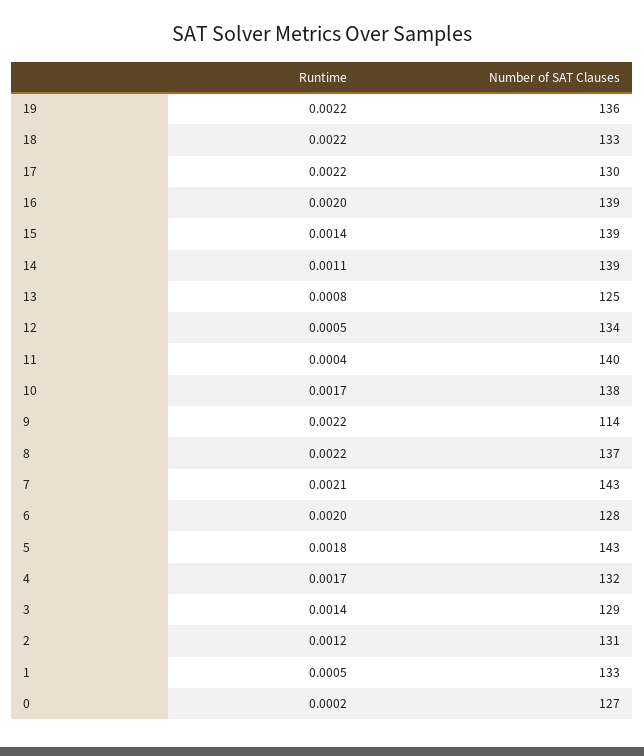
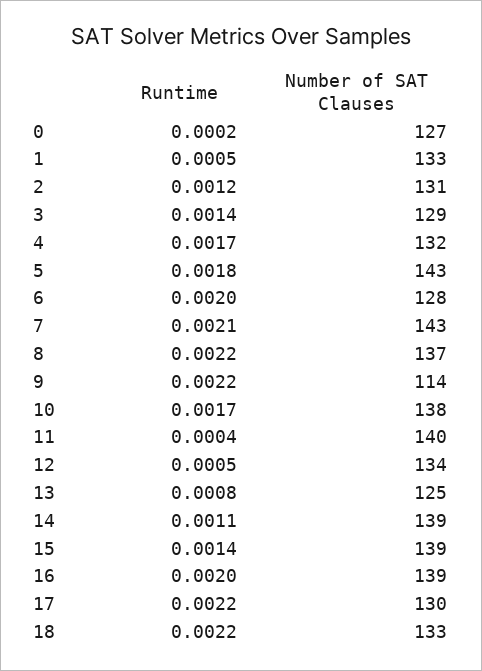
Runtime, 19: 0.0022 -> none
Number of SAT Clauses, 19: 136 -> none

